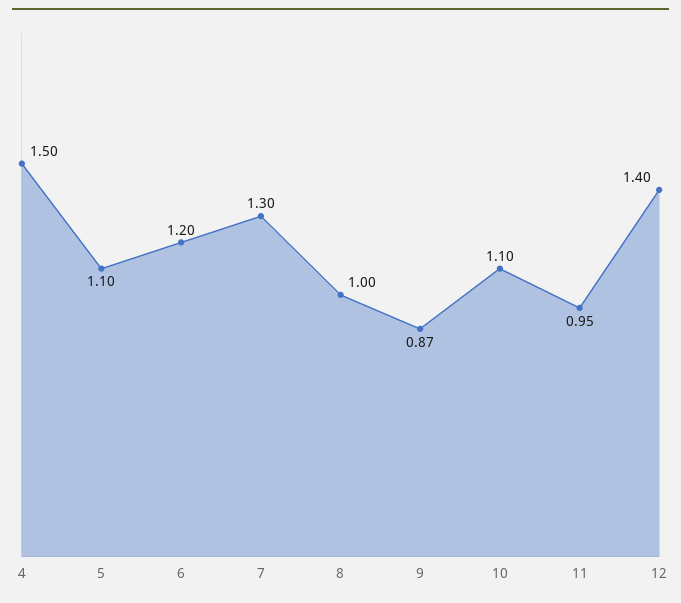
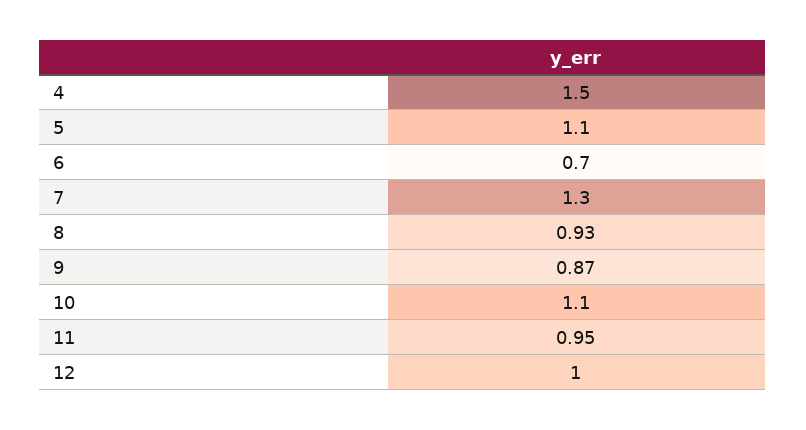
6: 1.2 -> 0.7
8: 1 -> 0.93
12: 1.4 -> 1

